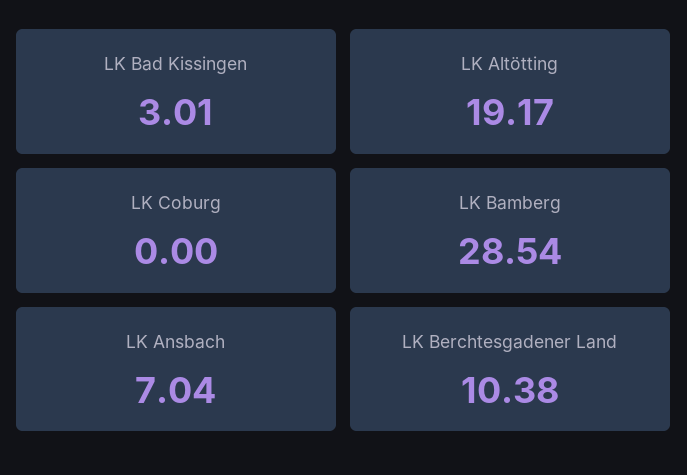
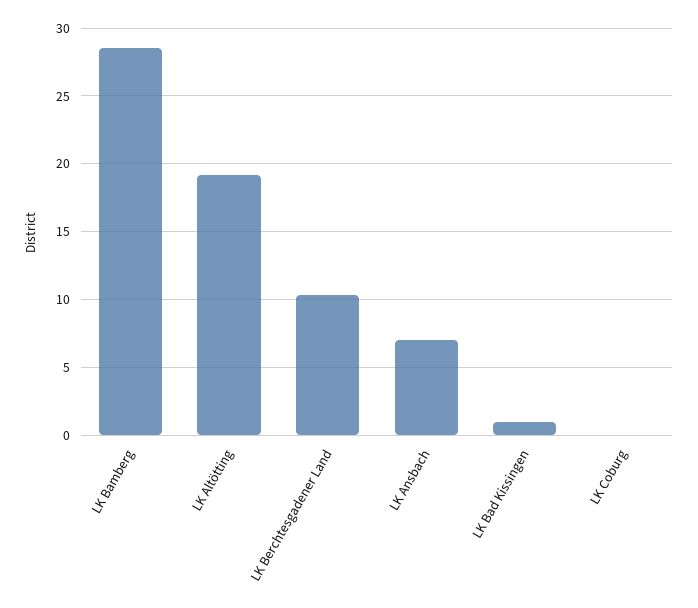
LK Bad Kissingen: 3.01 -> 1

